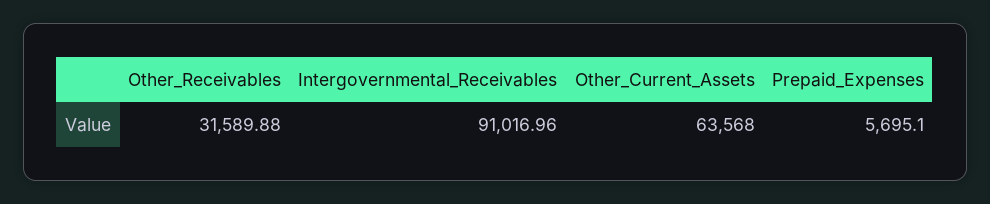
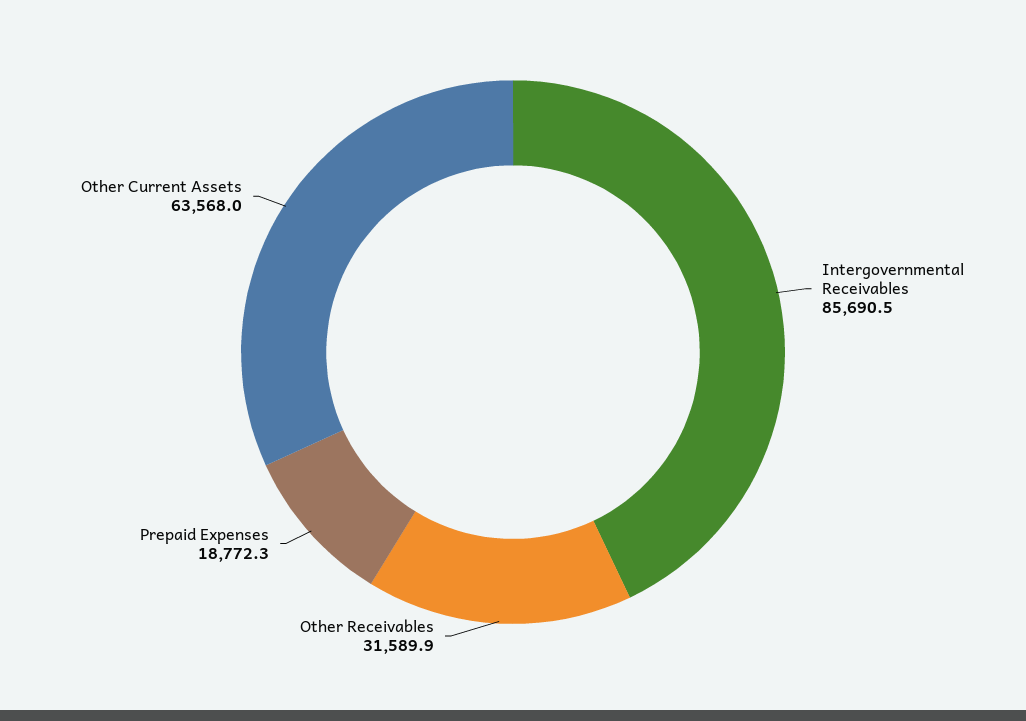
Intergovernmental_Receivables: 91016.96 -> 85690.5
Prepaid_Expenses: 5695.1 -> 18772.3

